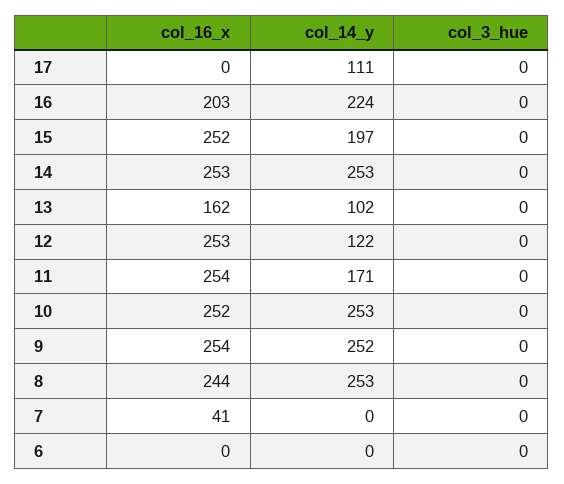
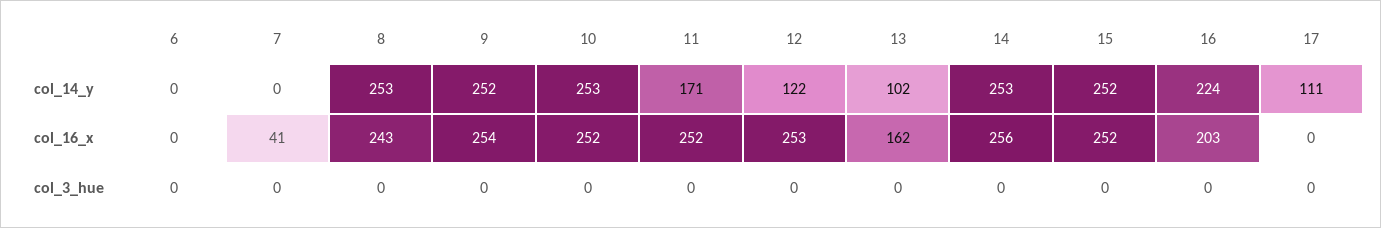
col_14_y, 15: 197 -> 252
col_16_x, 14: 253 -> 256
col_16_x, 11: 254 -> 252
col_16_x, 8: 244 -> 243

